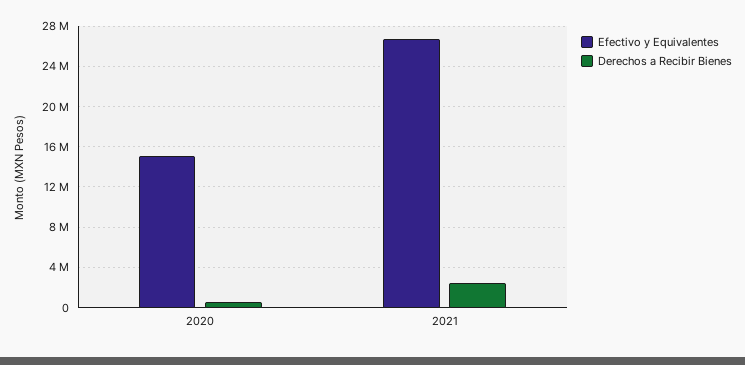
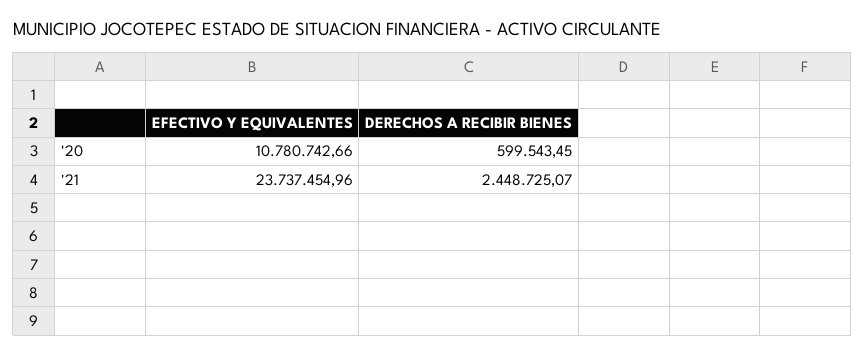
Efectivo y Equivalentes, 2020: 15000000 -> 10780742.66
Efectivo y Equivalentes, 2021: 27000000 -> 23737454.96

